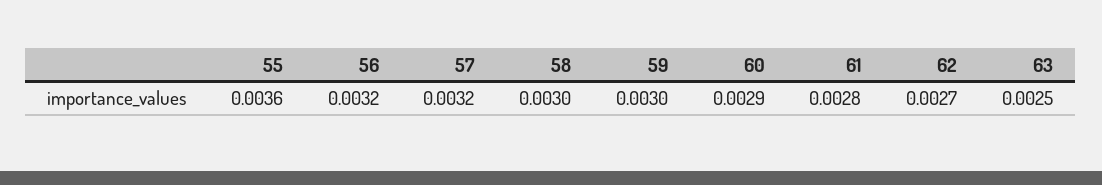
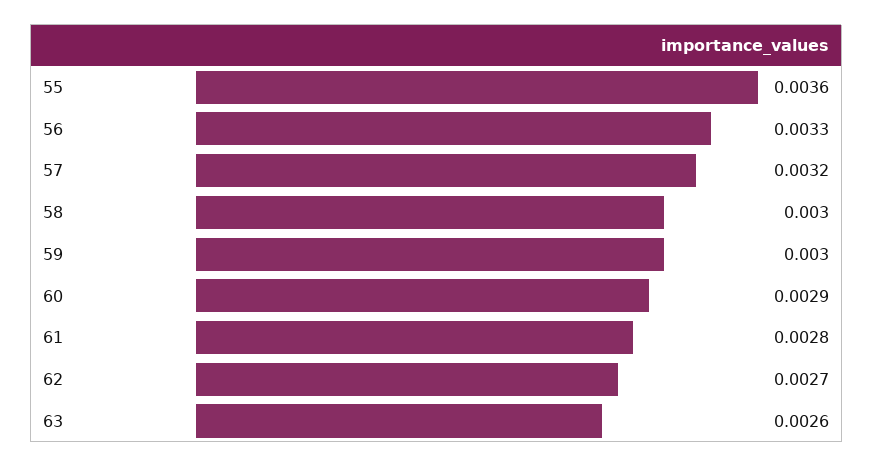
56: 0.0032 -> 0.0033
63: 0.0025 -> 0.0026

